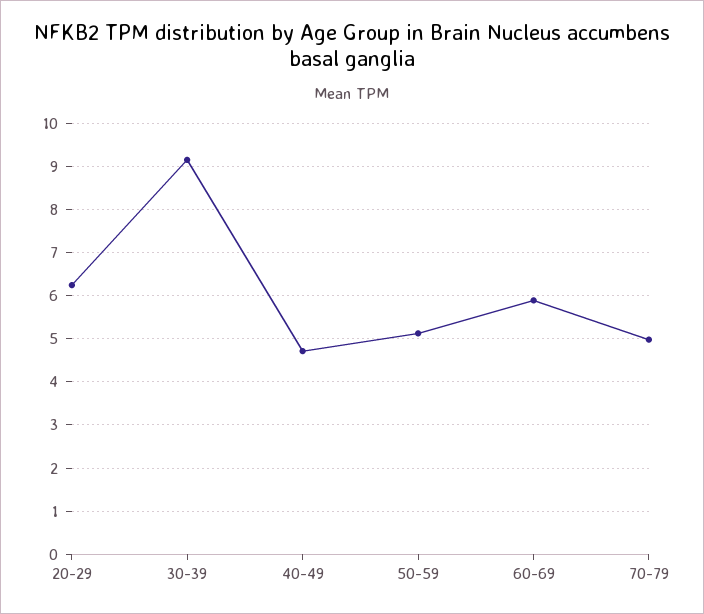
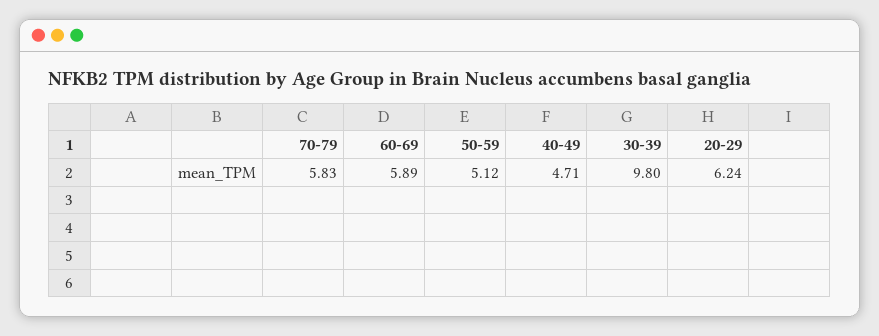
30-39: 9.2 -> 9.8
70-79: 5 -> 5.83

